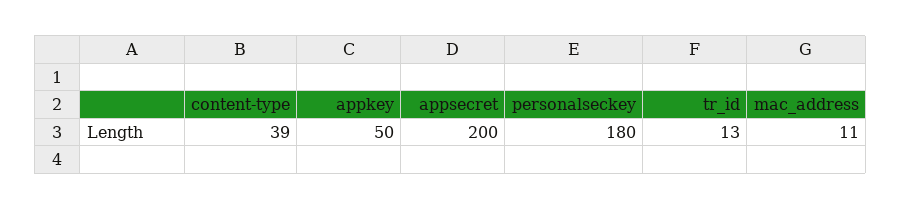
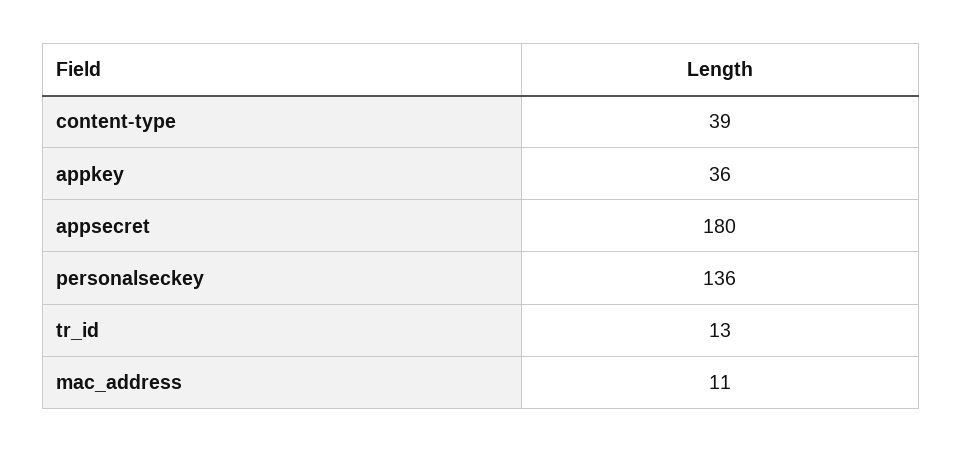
appkey: 50 -> 36
appsecret: 200 -> 180
personalseckey: 180 -> 136

